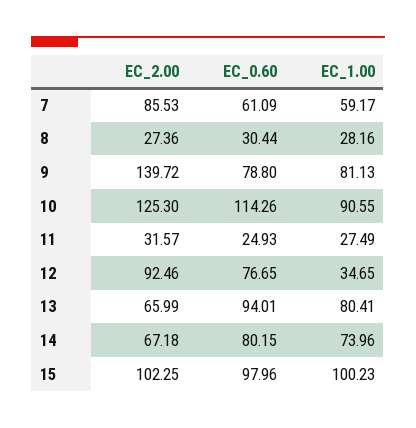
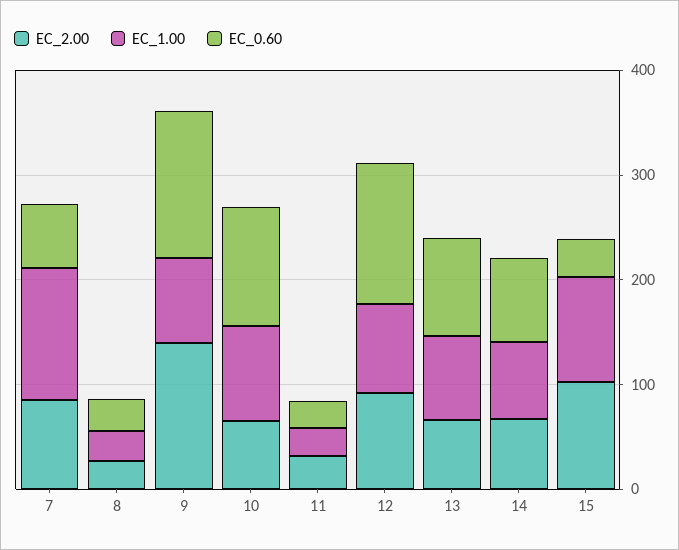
EC_1.00, 7: 59.17 -> 120
EC_0.60, 9: 78.8 -> 140
EC_2.00, 10: 125.3 -> 60
EC_0.60, 12: 76.65 -> 140
EC_1.00, 12: 34.65 -> 80
EC_0.60, 15: 97.96 -> 40

